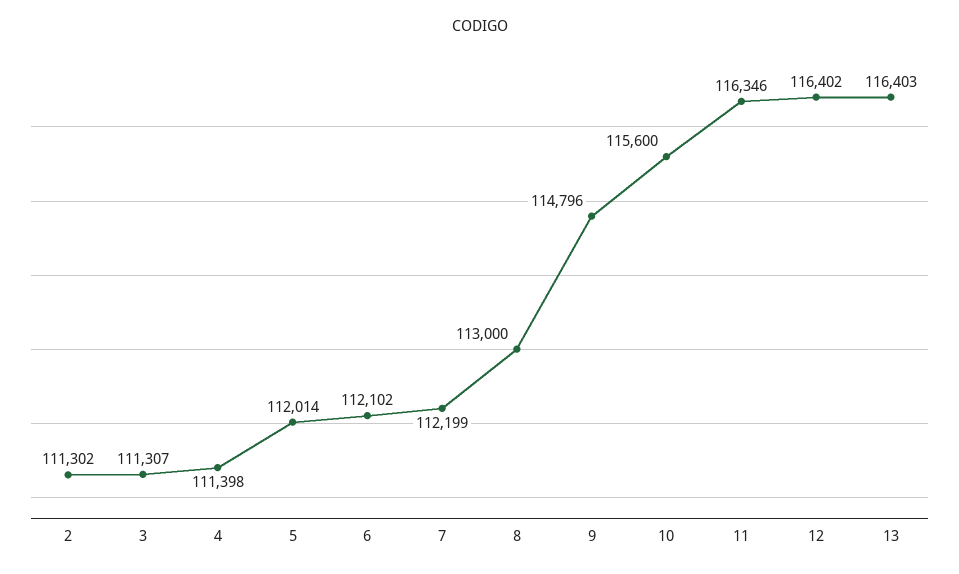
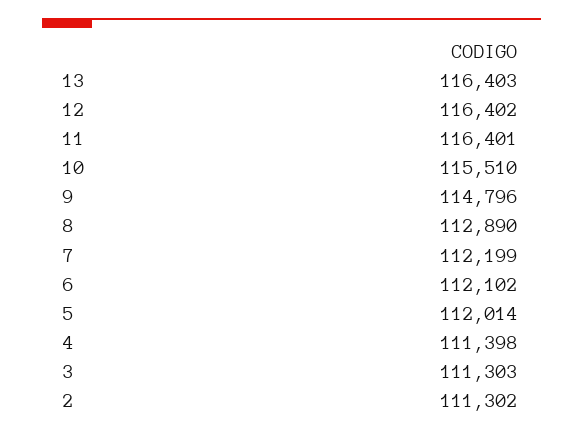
3: 111307 -> 111303
8: 113000 -> 112890
10: 115600 -> 115510
11: 116346 -> 116401

